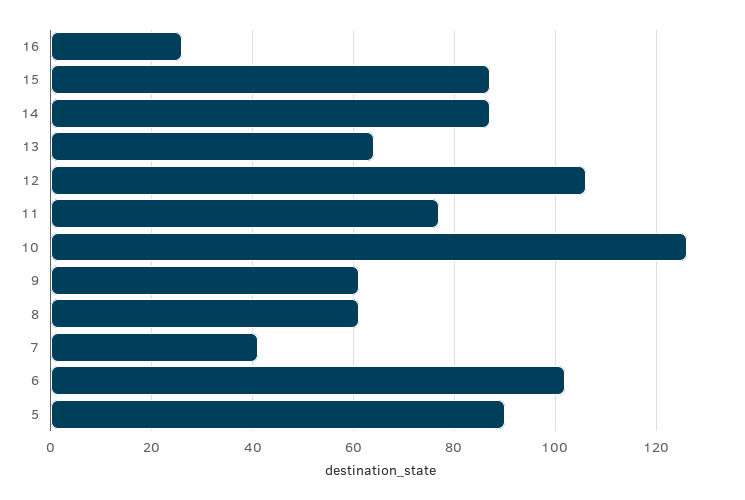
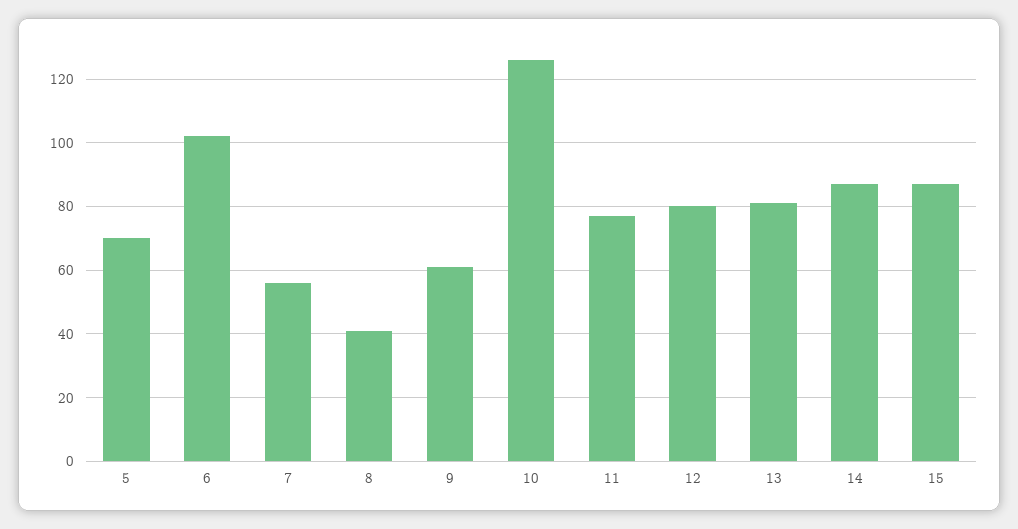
16: 25 -> none
13: 65 -> 80
12: 105 -> 80
8: 60 -> 40
7: 40 -> 55
5: 90 -> 70

